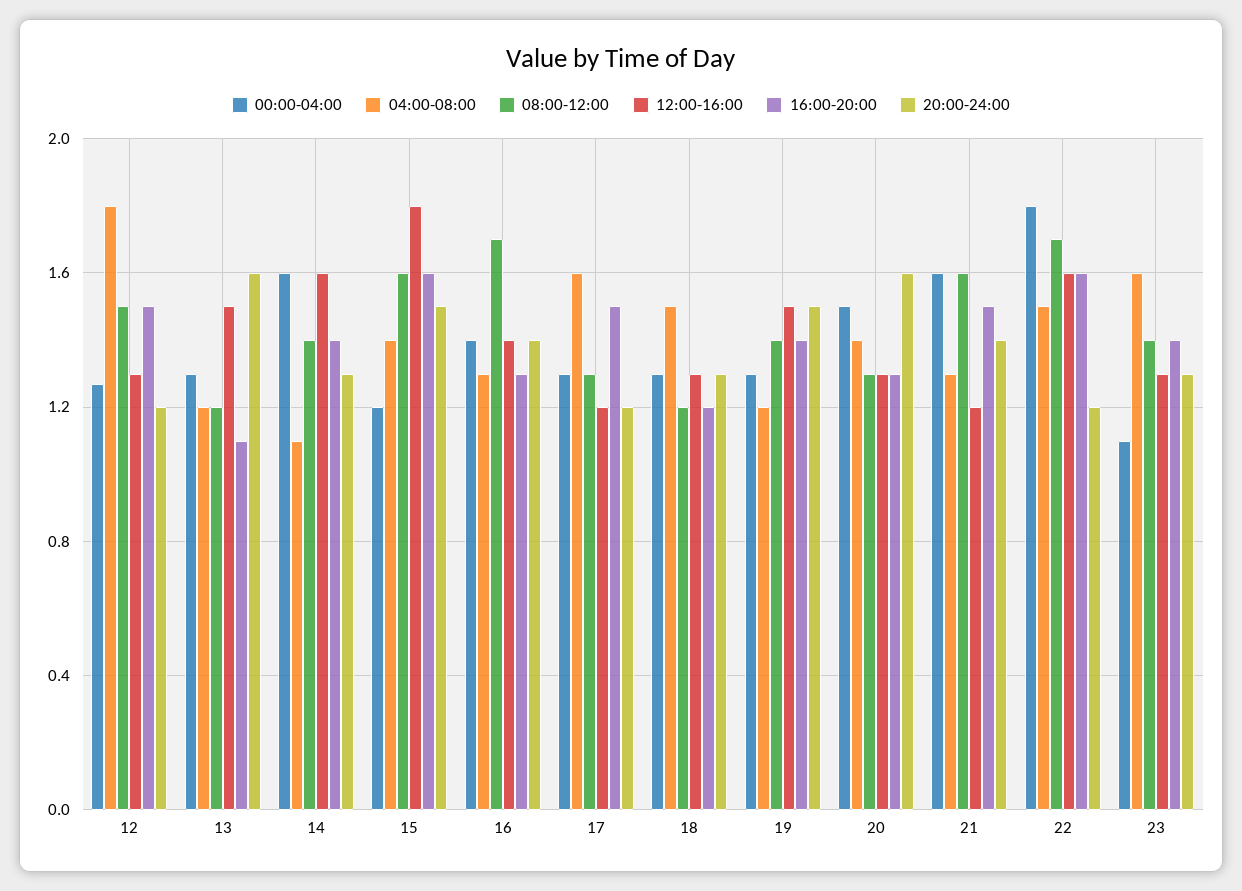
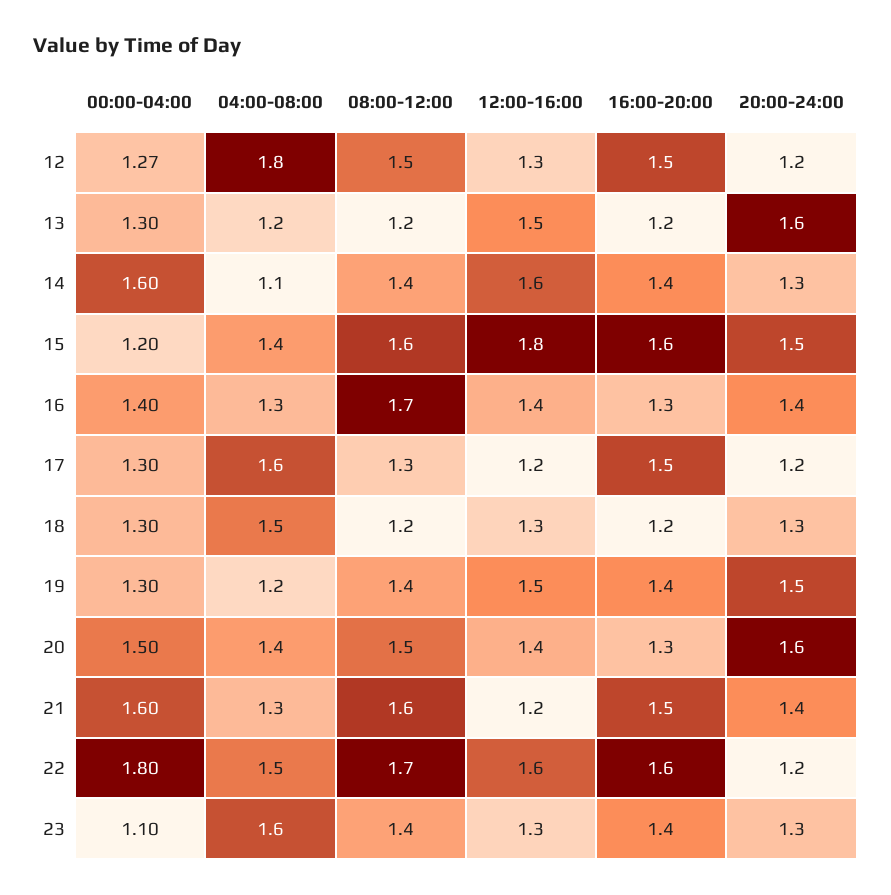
16:00-20:00, 13: 1.1 -> 1.2
08:00-12:00, 20: 1.3 -> 1.5
12:00-16:00, 20: 1.3 -> 1.4

